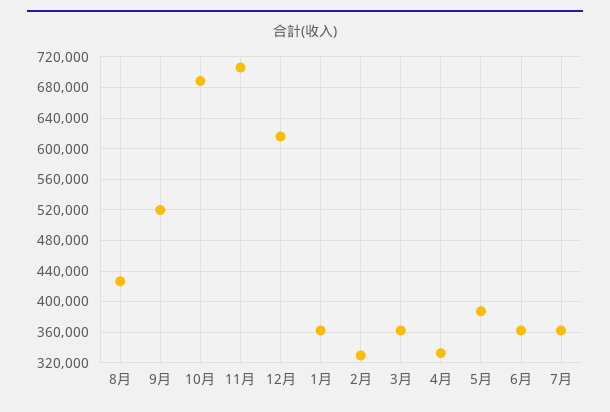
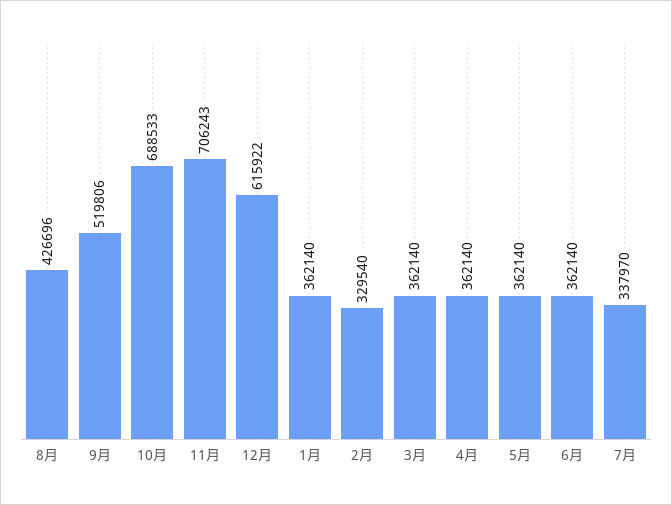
4月: 330000 -> 362140
5月: 390000 -> 362140
7月: 360000 -> 337970

